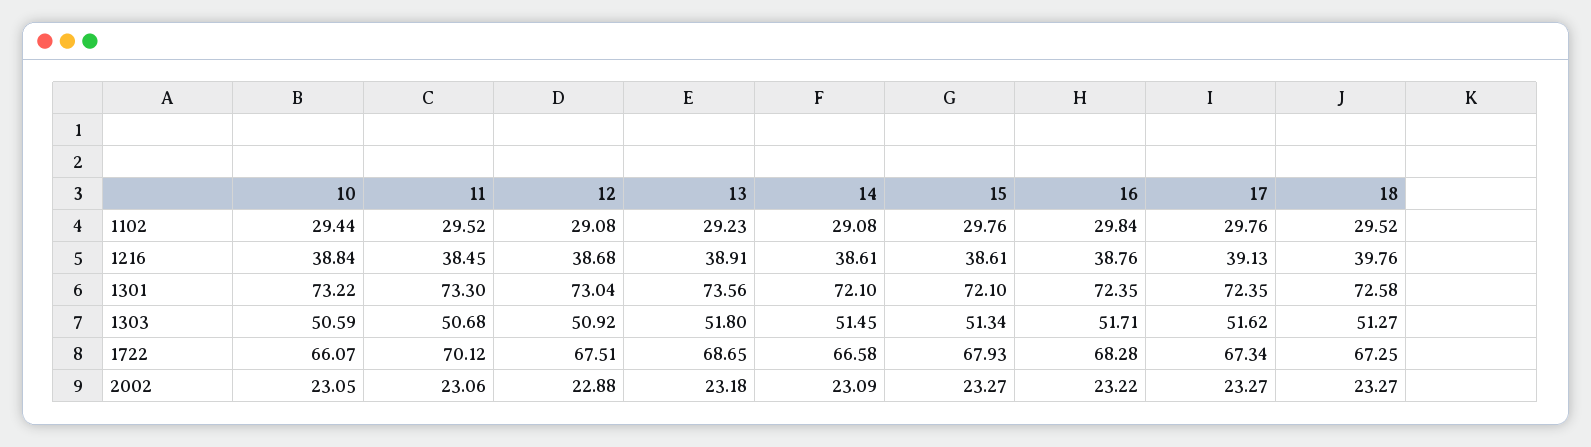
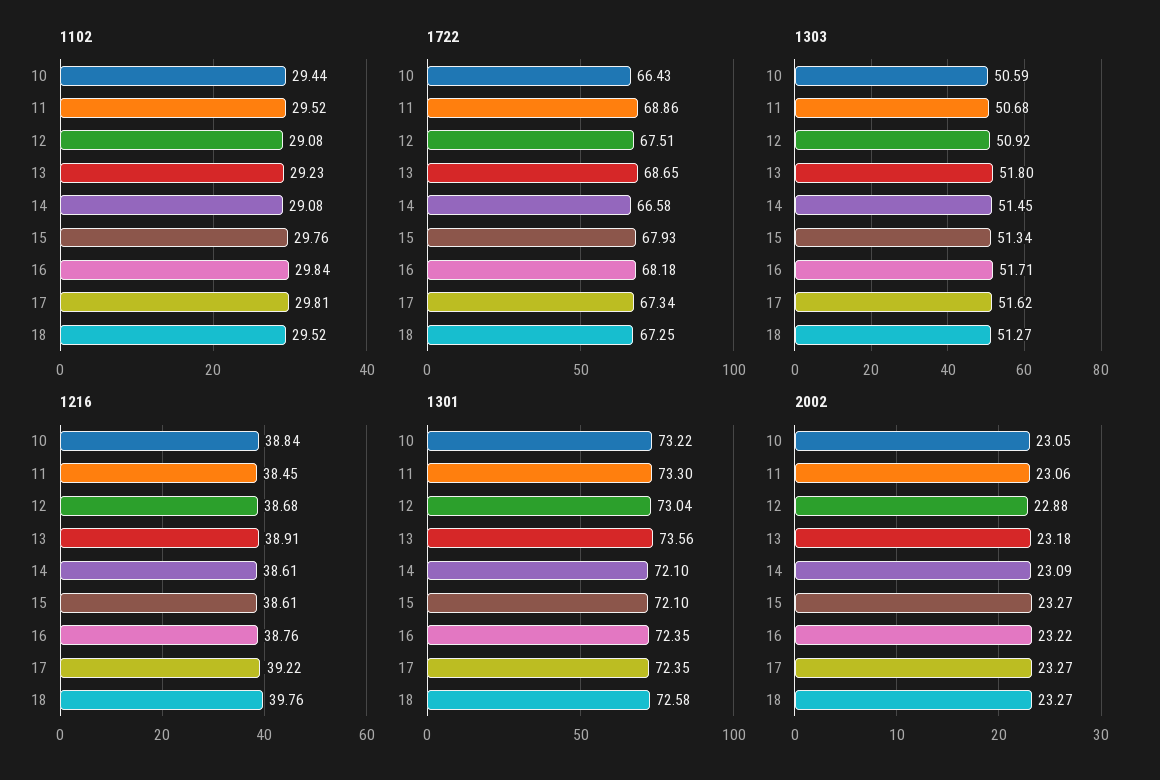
1102, 17: 29.76 -> 29.81
1216, 17: 39.13 -> 39.22
1722, 10: 66.07 -> 66.43
1722, 11: 70.12 -> 68.86
1722, 16: 68.28 -> 68.18

